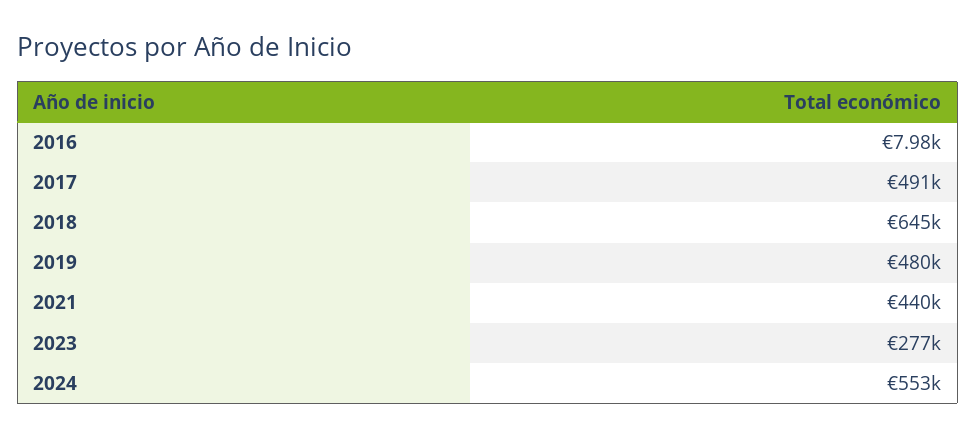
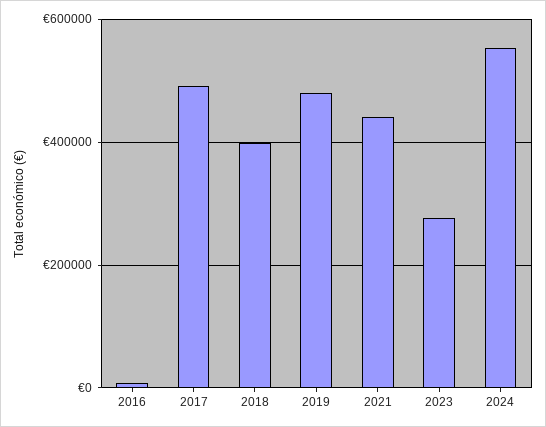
2018: 645000 -> 400000

